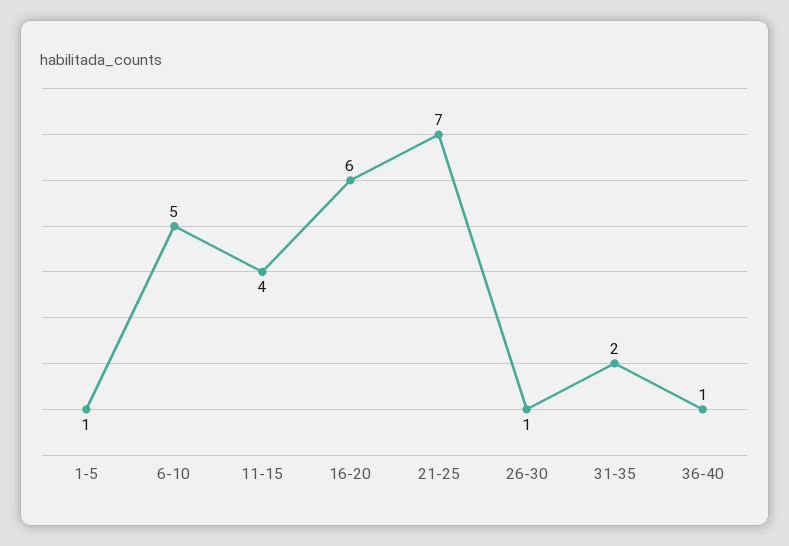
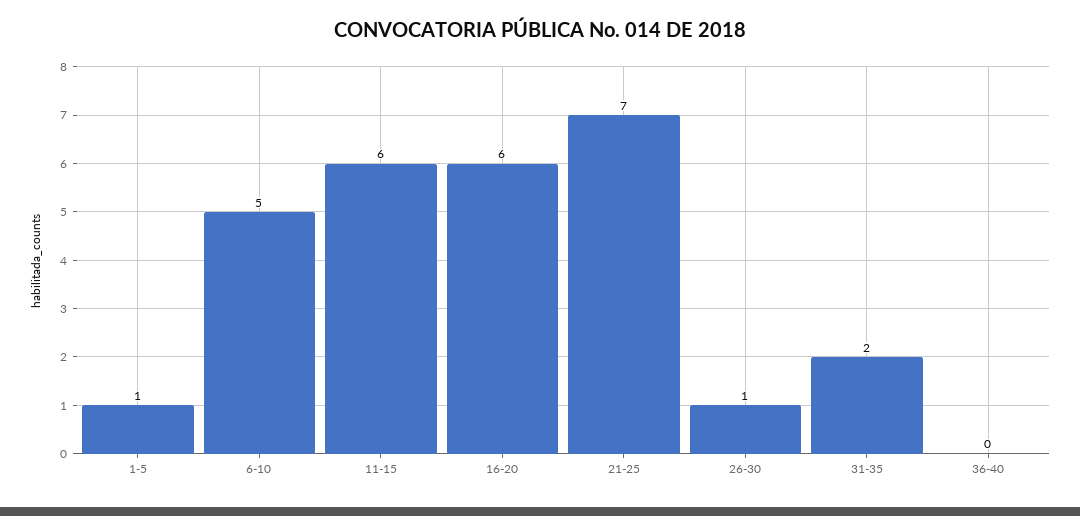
11-15: 4 -> 6
36-40: 1 -> 0

